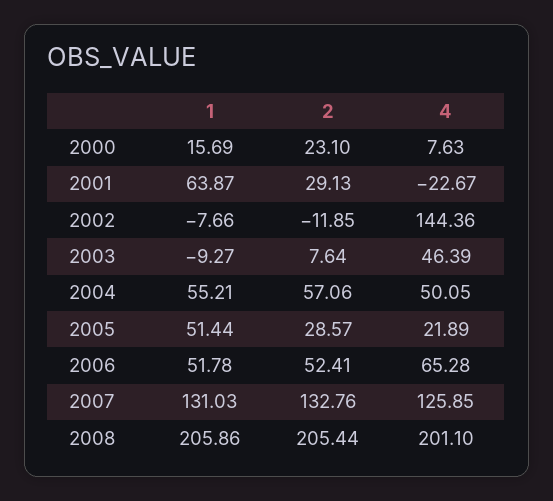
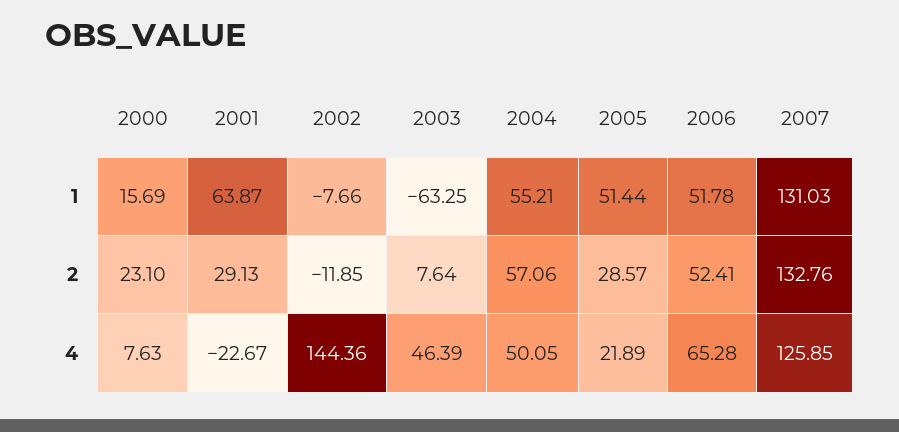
1, 2003: -9.27 -> -63.25
1, 2008: 205.86 -> none
2, 2008: 205.44 -> none
4, 2008: 201.1 -> none

